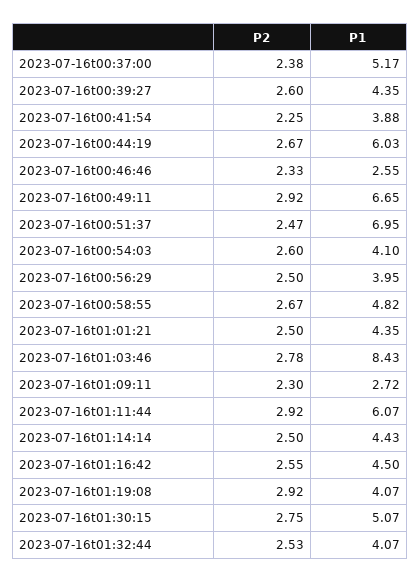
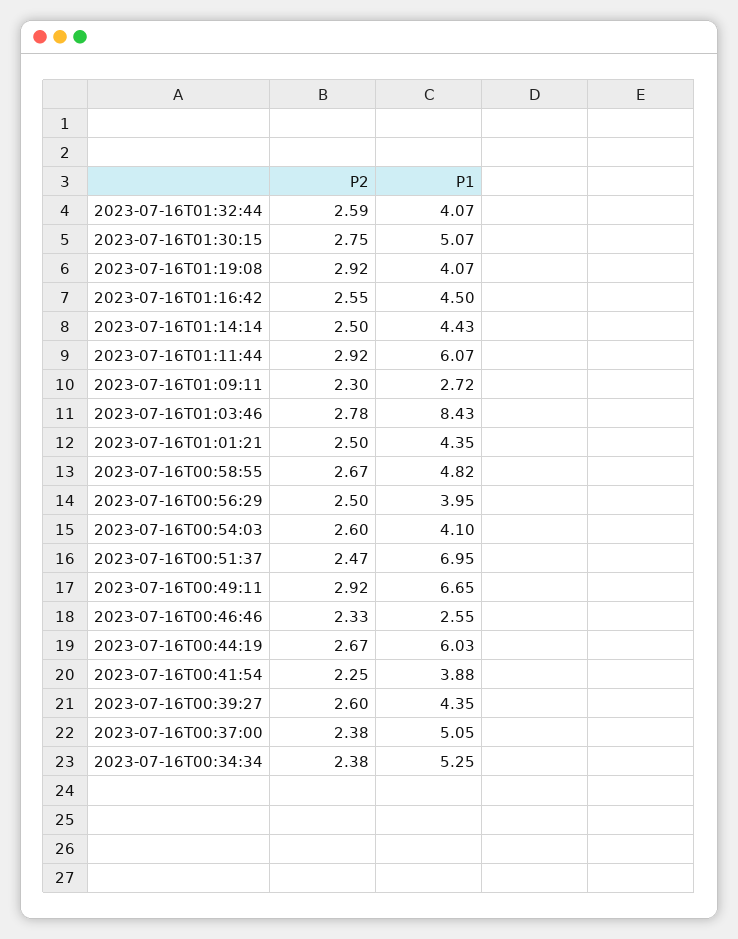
P1, 2023-07-16t00:37:00: 5.17 -> 5.05
P2, 2023-07-16t01:32:44: 2.53 -> 2.59
P2, 2023-07-16T00:34:34: none -> 2.38
P1, 2023-07-16T00:34:34: none -> 5.25

